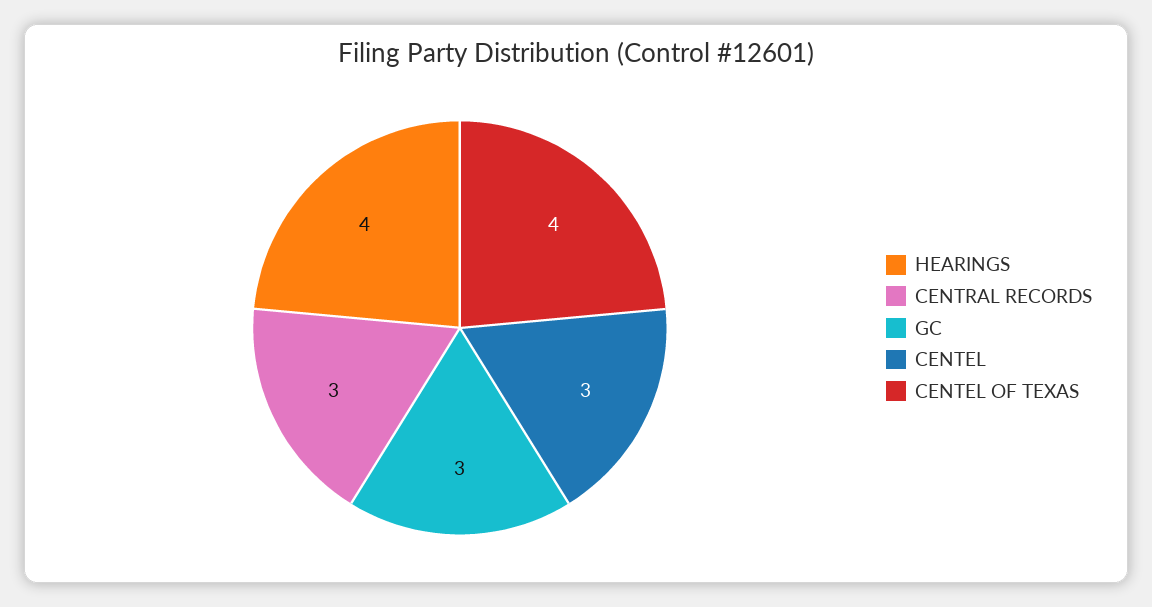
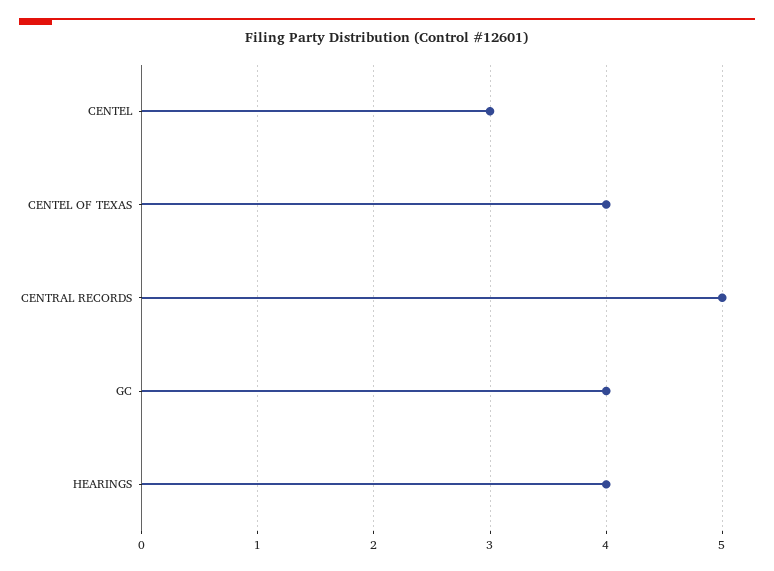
CENTRAL RECORDS: 3 -> 5
GC: 3 -> 4

